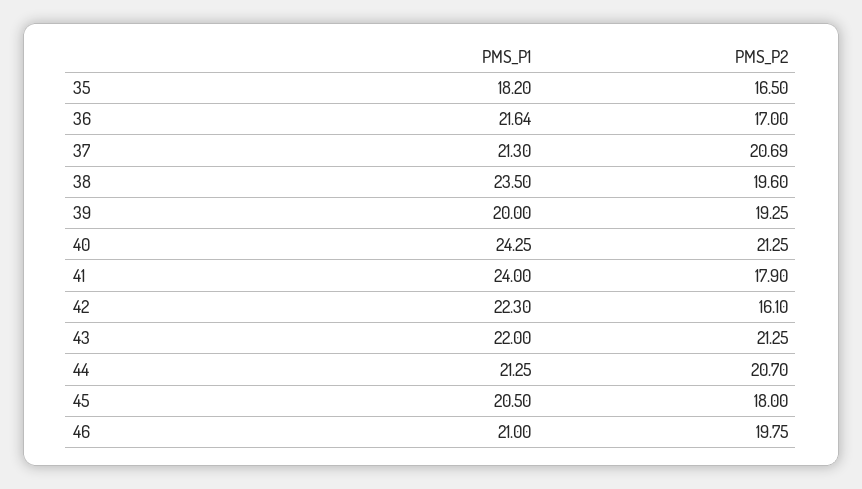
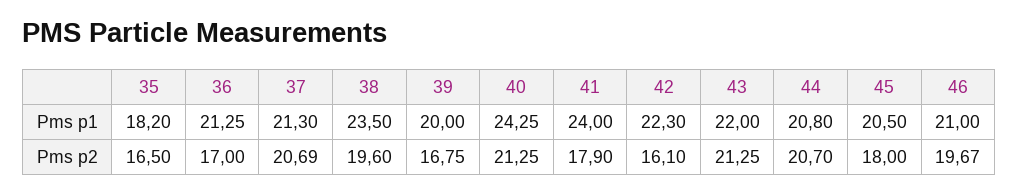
PMS_P1, 36: 21.64 -> 21.25
PMS_P2, 39: 19.25 -> 16.75
PMS_P1, 44: 21.25 -> 20.8
PMS_P2, 46: 19.75 -> 19.67

